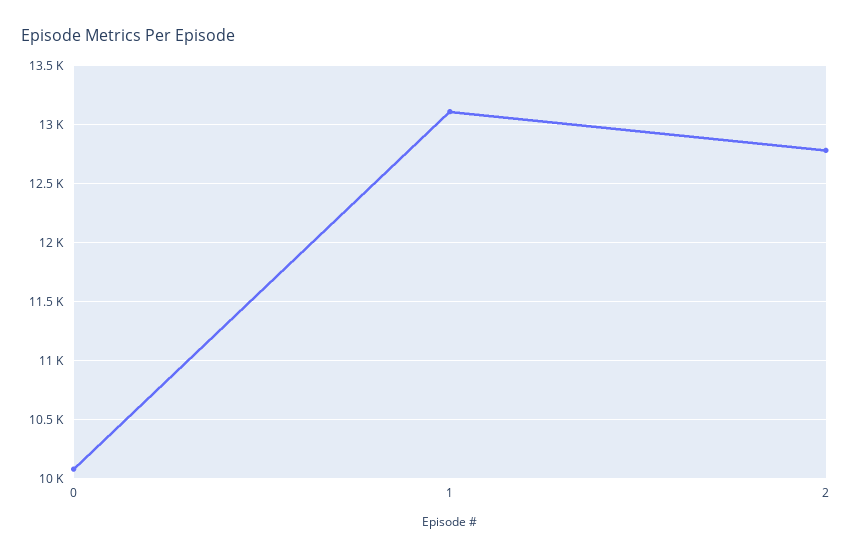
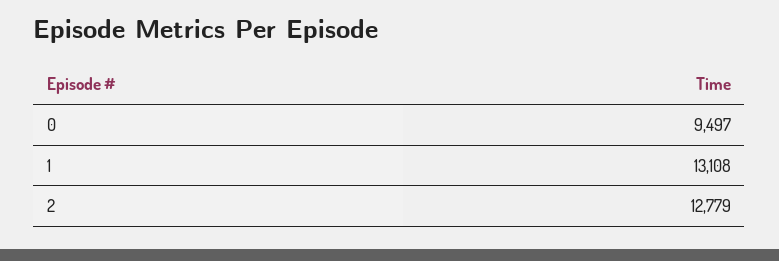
0: 10100 -> 9497

